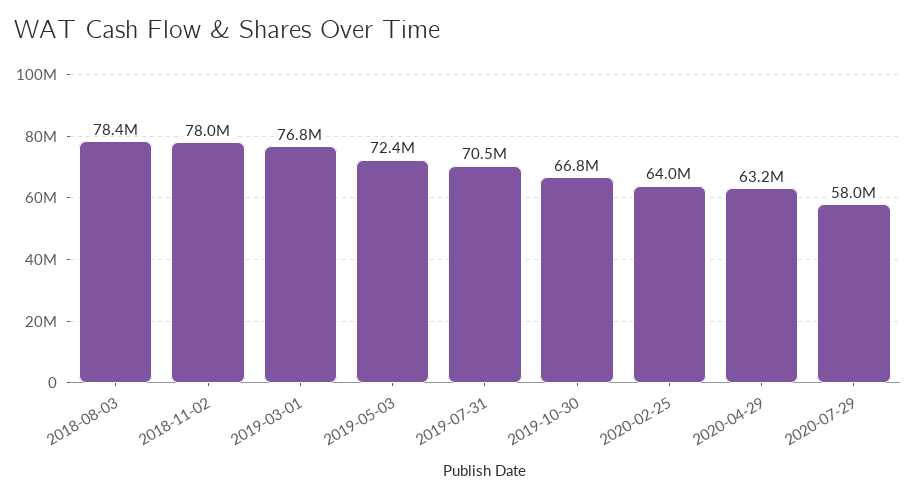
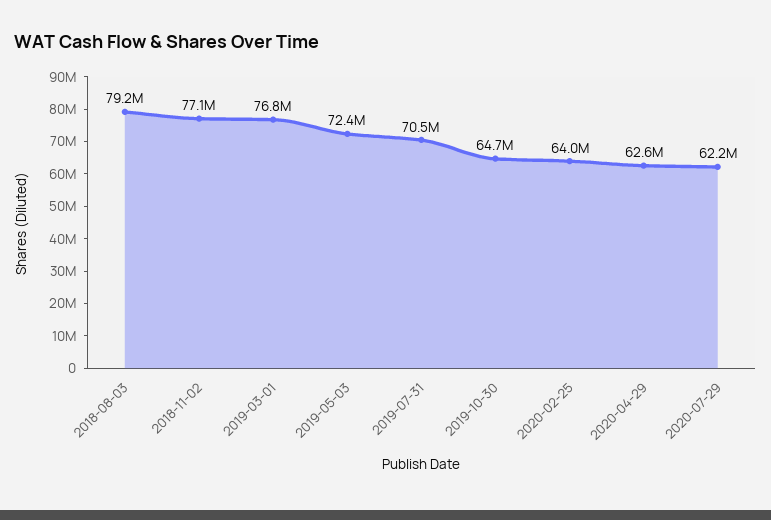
2018-08-03: 78400000 -> 79200000
2018-11-02: 78000000 -> 77100000
2019-10-30: 66800000 -> 64700000
2020-04-29: 63200000 -> 62600000
2020-07-29: 58000000 -> 62200000

